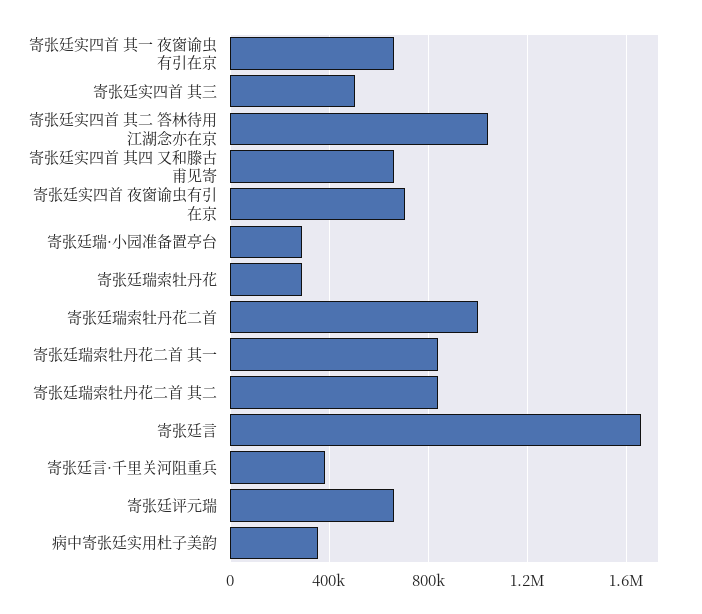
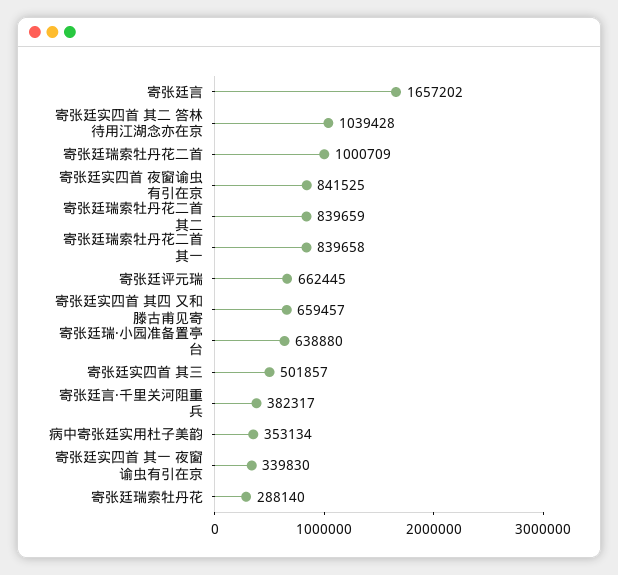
寄张廷实四首 其一 夜窗谕虫有引在京: 650000 -> 339830
寄张廷实四首 夜窗谕虫有引在京: 700000 -> 841525
寄张廷瑞·小园准备置亭台: 300000 -> 638880

